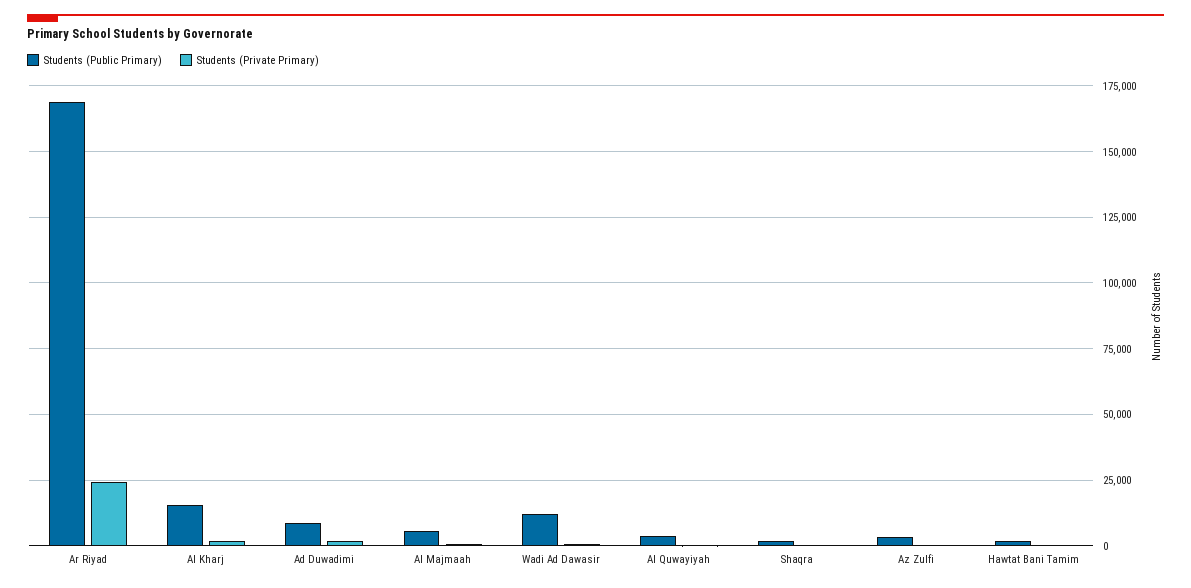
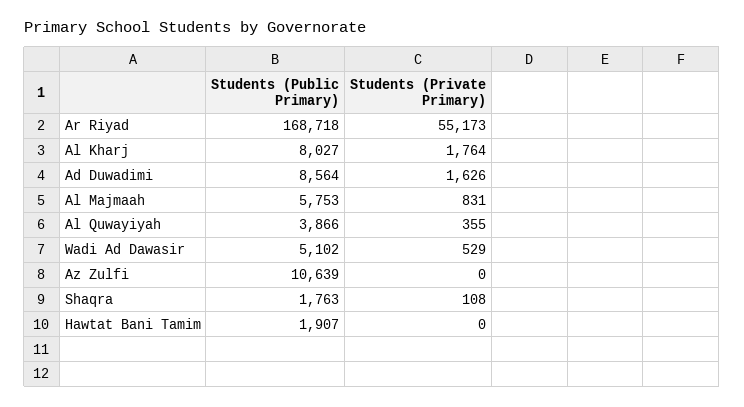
Students (Private Primary), Ar Riyad: 25000 -> 55173
Students (Public Primary), Al Kharj: 15000 -> 8027
Students (Public Primary), Wadi Ad Dawasir: 12500 -> 5102
Students (Public Primary), Az Zulfi: 2500 -> 10639

